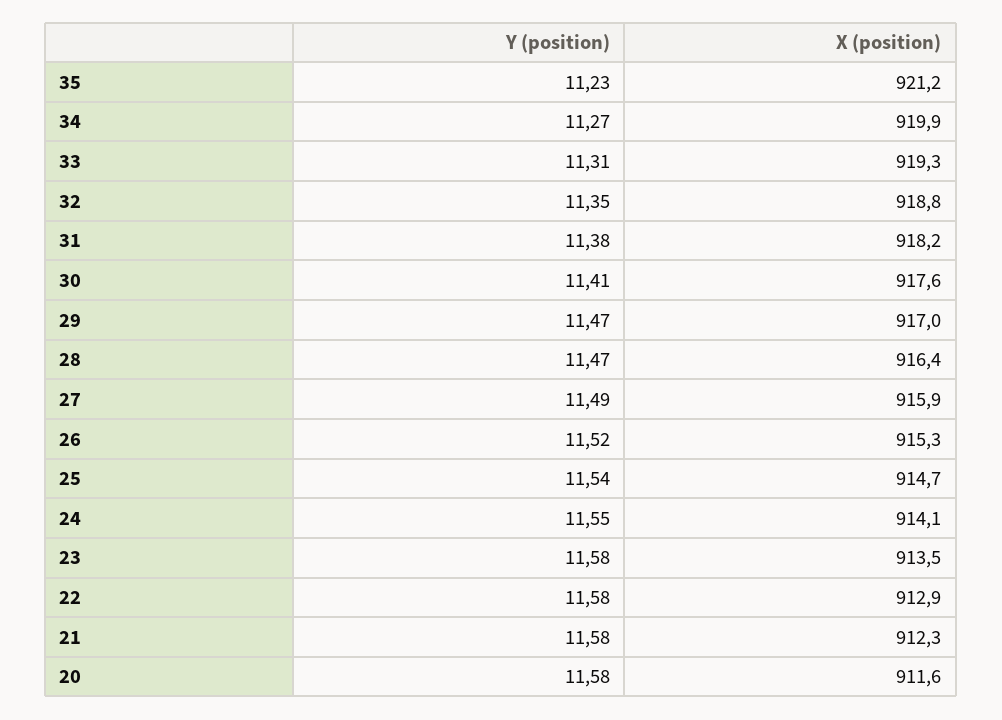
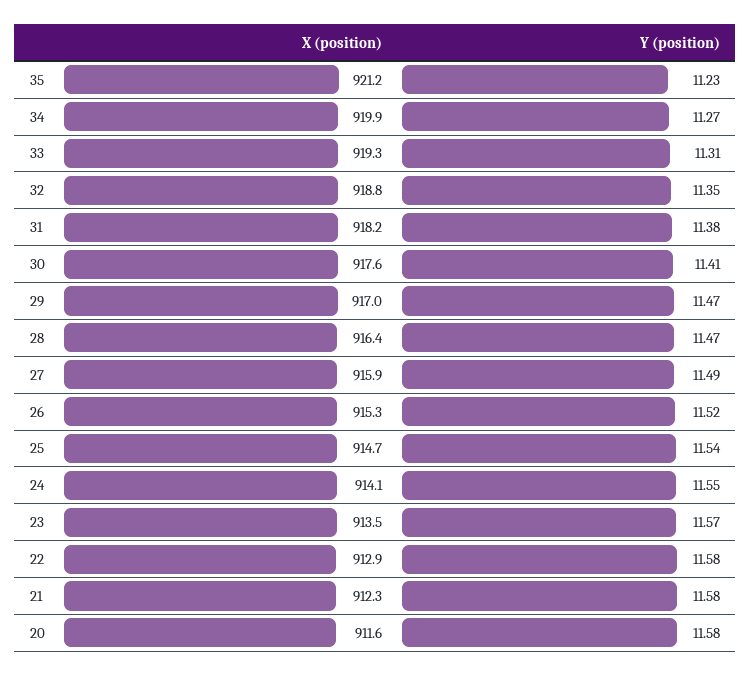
Y (position), 23: 11.58 -> 11.57

